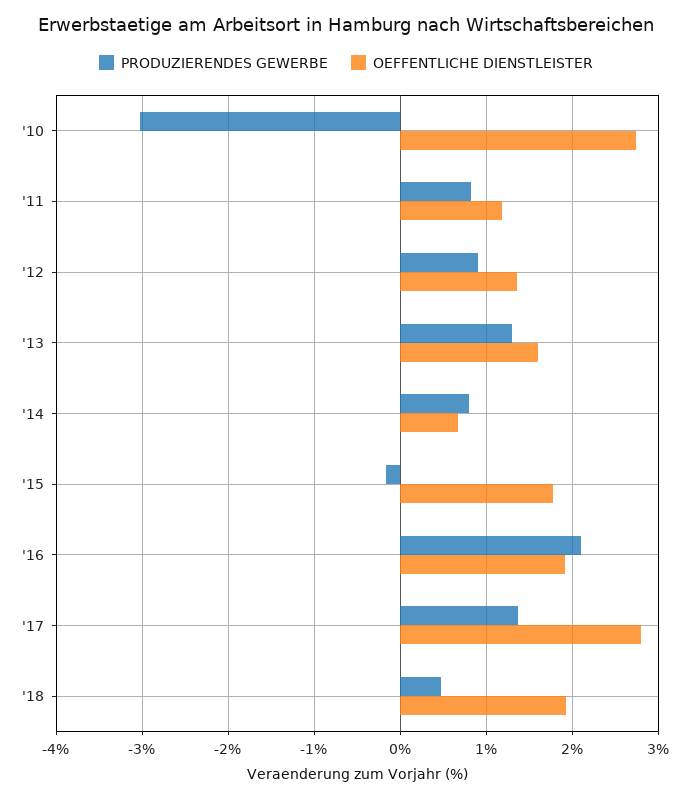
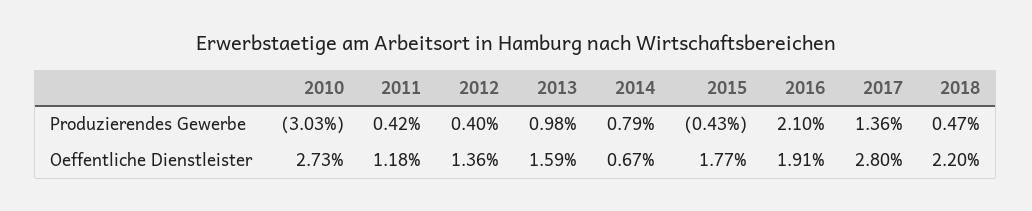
PRODUZIERENDES GEWERBE, '11: 0.8 -> 0.42
PRODUZIERENDES GEWERBE, '12: 0.9 -> 0.4
PRODUZIERENDES GEWERBE, '13: 1.3 -> 0.98
PRODUZIERENDES GEWERBE, '15: -0.2 -> -0.43
OEFFENTLICHE DIENSTLEISTER, '18: 1.9 -> 2.2

